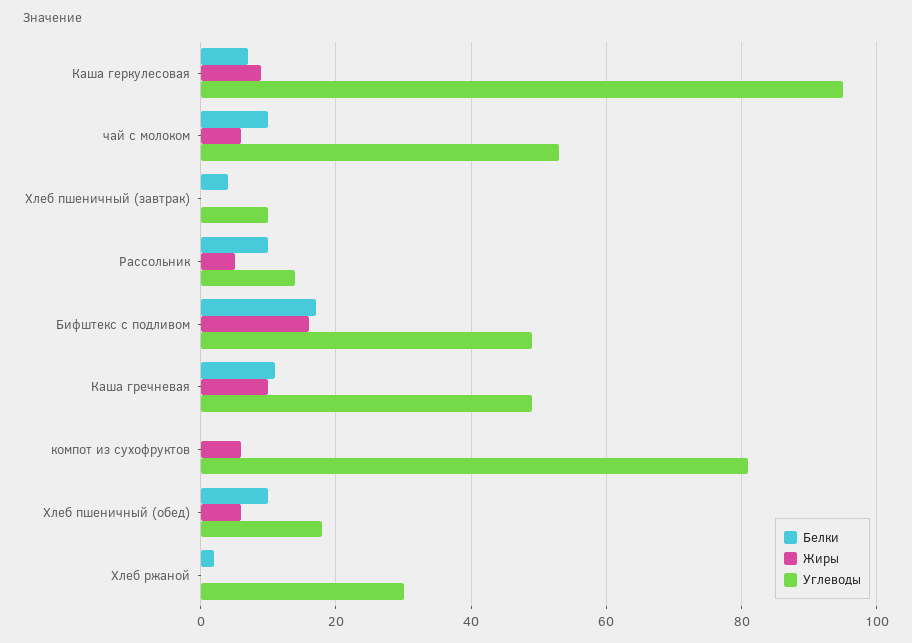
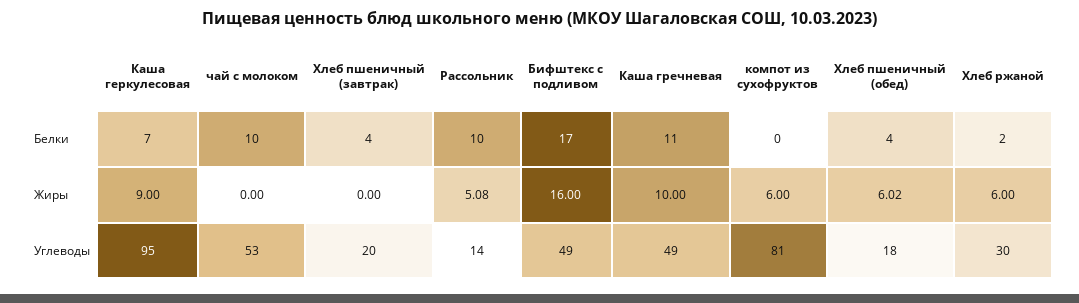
Жиры, чай с молоком: 6 -> 0
Углеводы, Хлеб пшеничный (завтрак): 10 -> 20
Белки, Хлеб пшеничный (обед): 10 -> 4
Жиры, Хлеб ржаной: 0 -> 6

